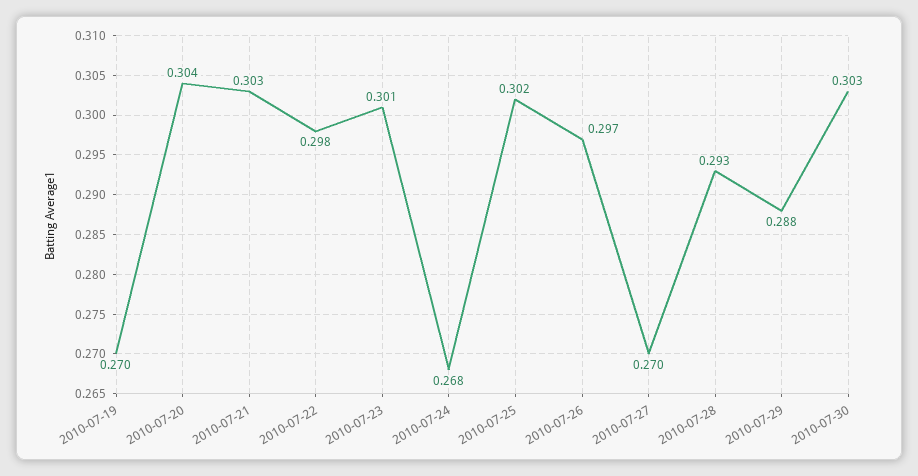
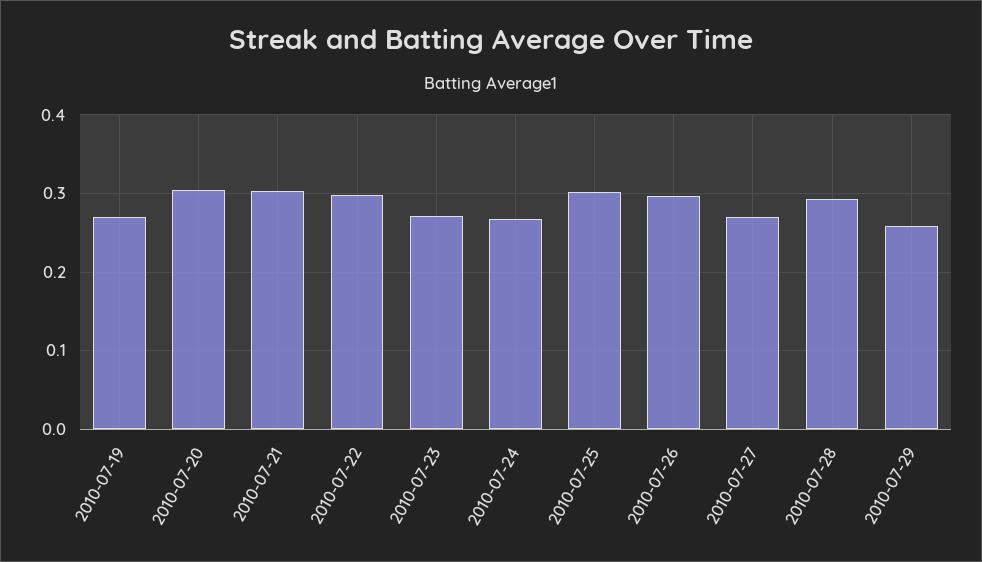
2010-07-23: 0.301 -> 0.27
2010-07-29: 0.288 -> 0.26
2010-07-30: 0.303 -> none

